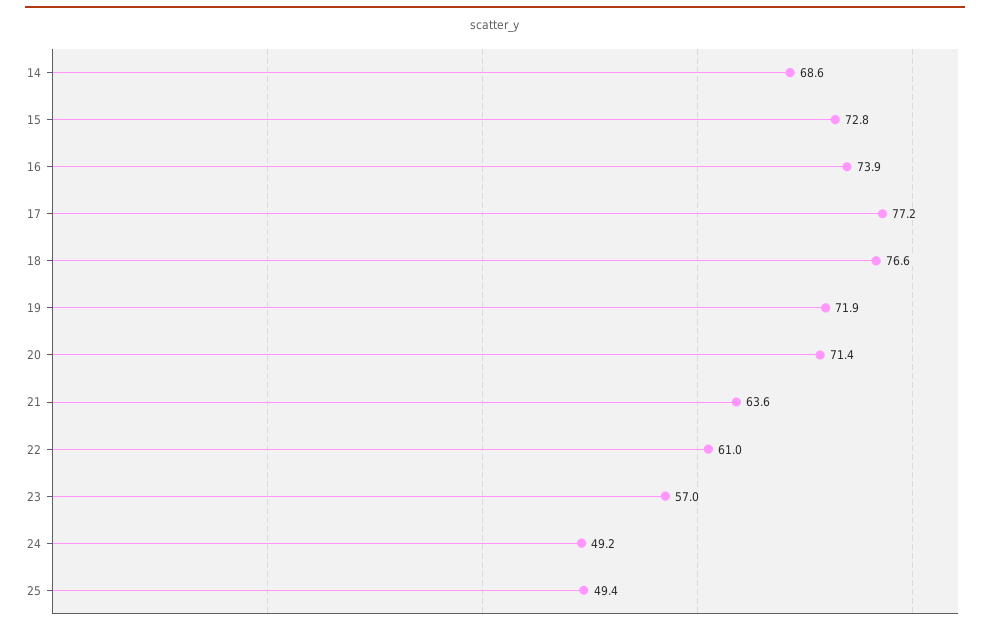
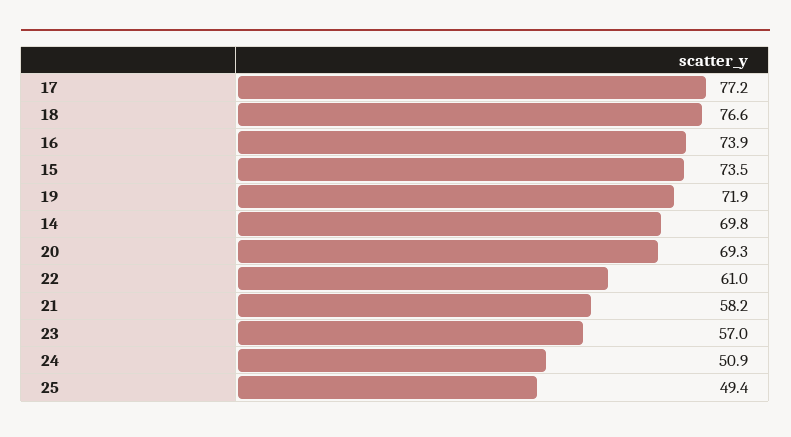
14: 68.6 -> 69.8
15: 72.8 -> 73.5
20: 71.4 -> 69.3
21: 63.6 -> 58.2
24: 49.2 -> 50.9

